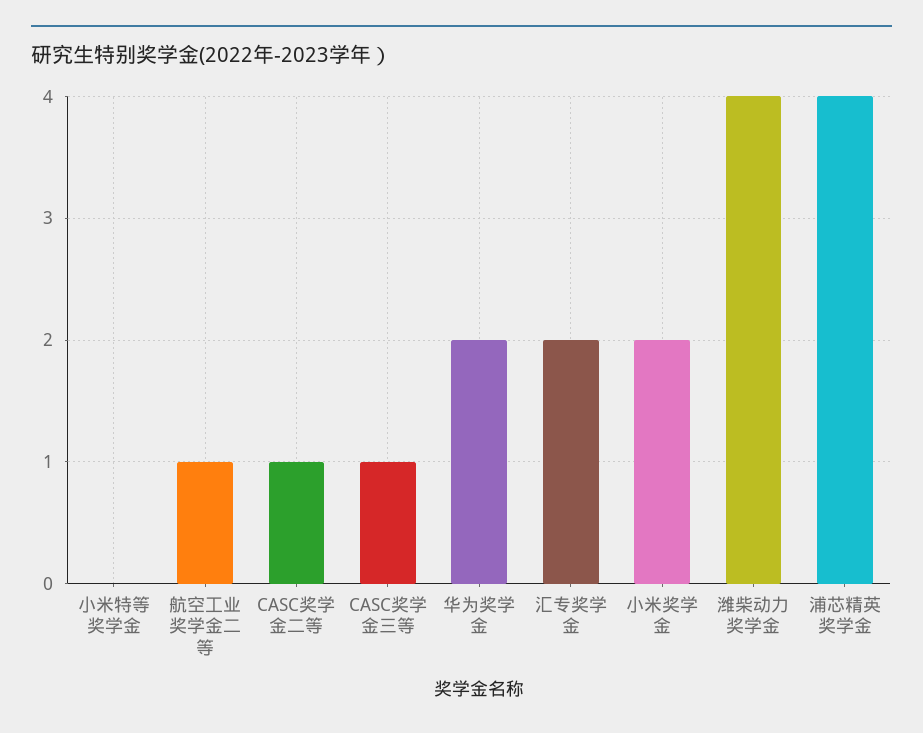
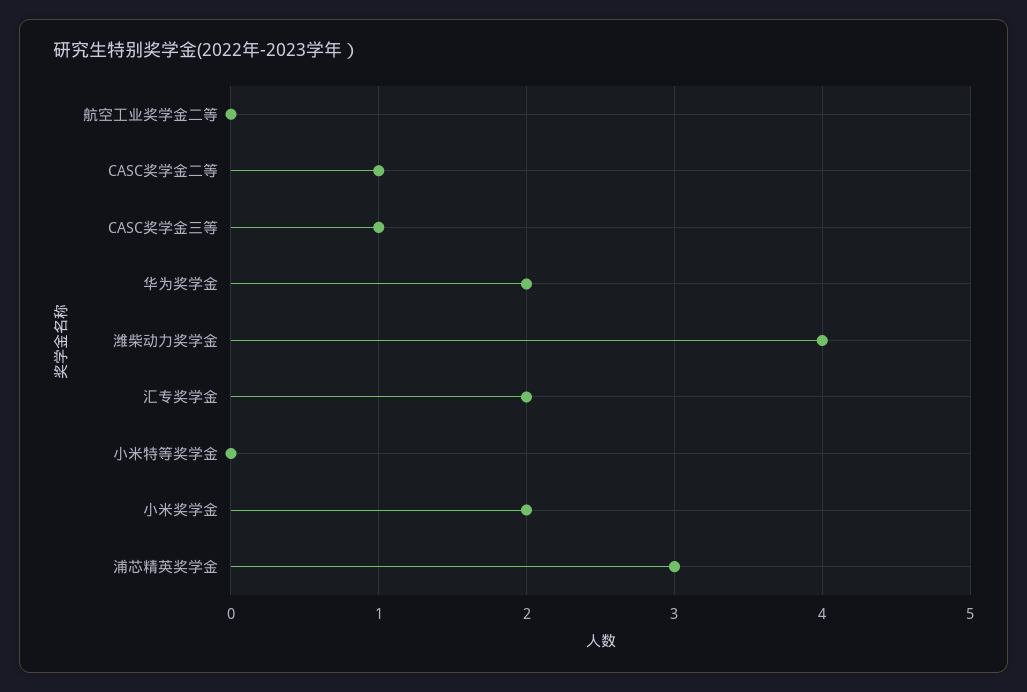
航空工业奖学金二等: 1 -> 0
浦芯精英奖学金: 4 -> 3

